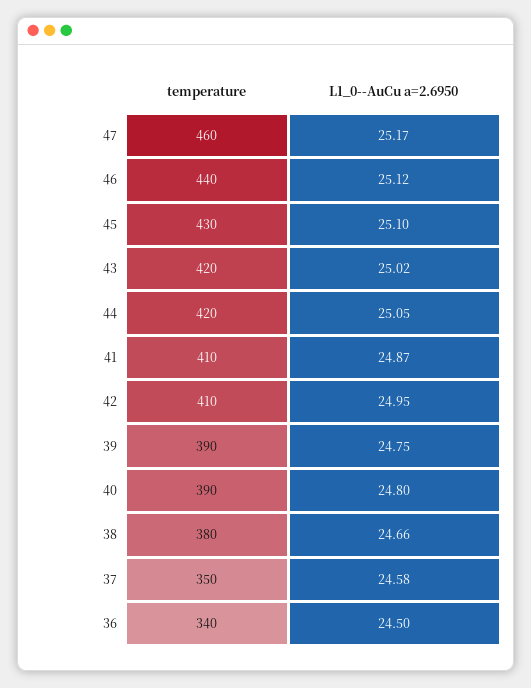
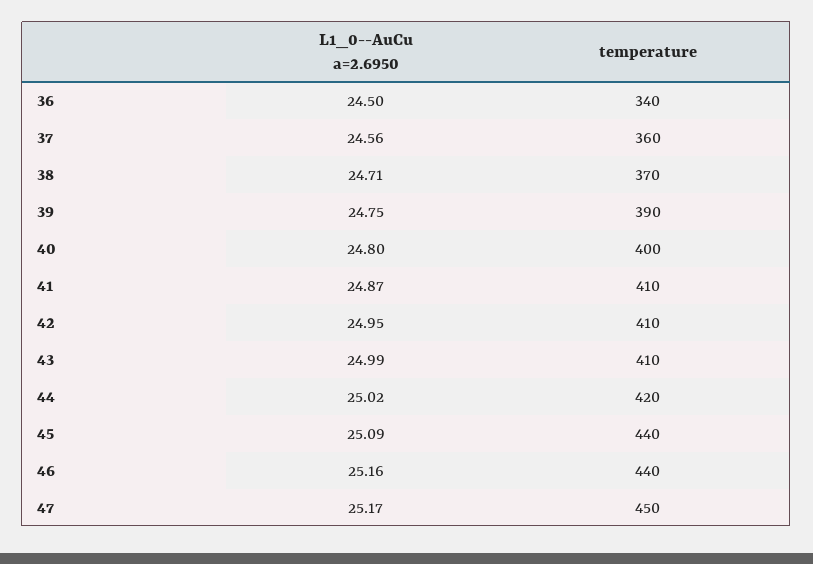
temperature, 47: 460 -> 450
L1_0--AuCu a=2.6950, 46: 25.12 -> 25.16
temperature, 45: 430 -> 440
L1_0--AuCu a=2.6950, 45: 25.1 -> 25.09
temperature, 43: 420 -> 410
L1_0--AuCu a=2.6950, 43: 25.02 -> 24.99
L1_0--AuCu a=2.6950, 44: 25.05 -> 25.02
temperature, 40: 390 -> 400
temperature, 38: 380 -> 370
L1_0--AuCu a=2.6950, 38: 24.66 -> 24.71
temperature, 37: 350 -> 360
L1_0--AuCu a=2.6950, 37: 24.58 -> 24.56

